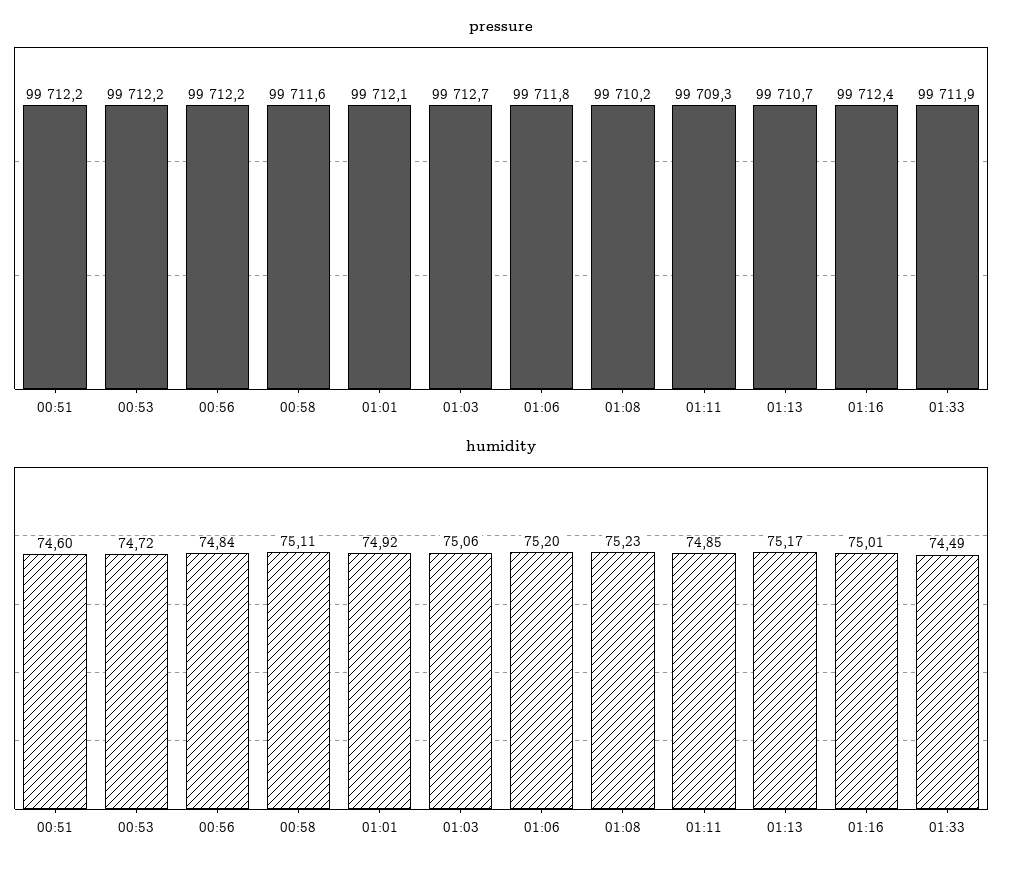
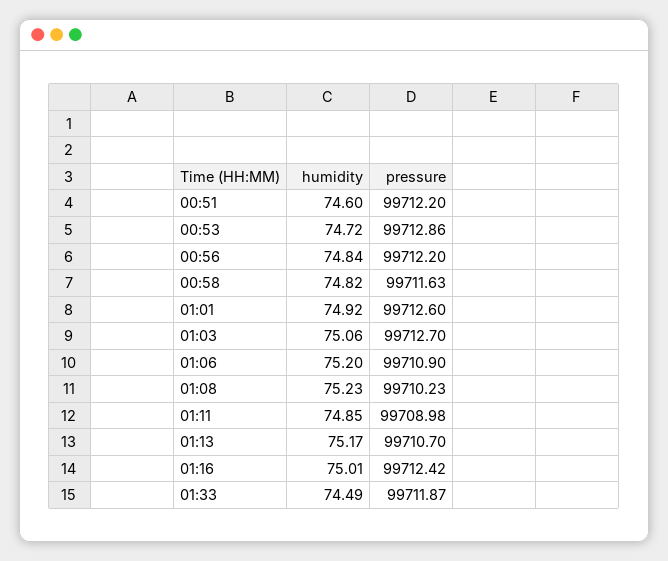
pressure, 00:53: 99712.2 -> 99712.86
pressure, 01:01: 99712.1 -> 99712.6
pressure, 01:06: 99711.8 -> 99710.9
pressure, 01:11: 99709.3 -> 99708.98
humidity, 00:58: 75.11 -> 74.82

